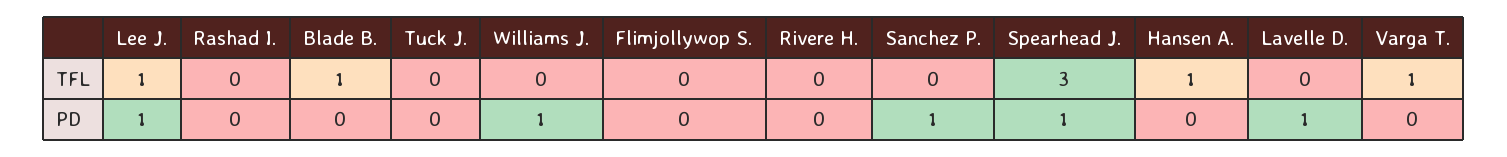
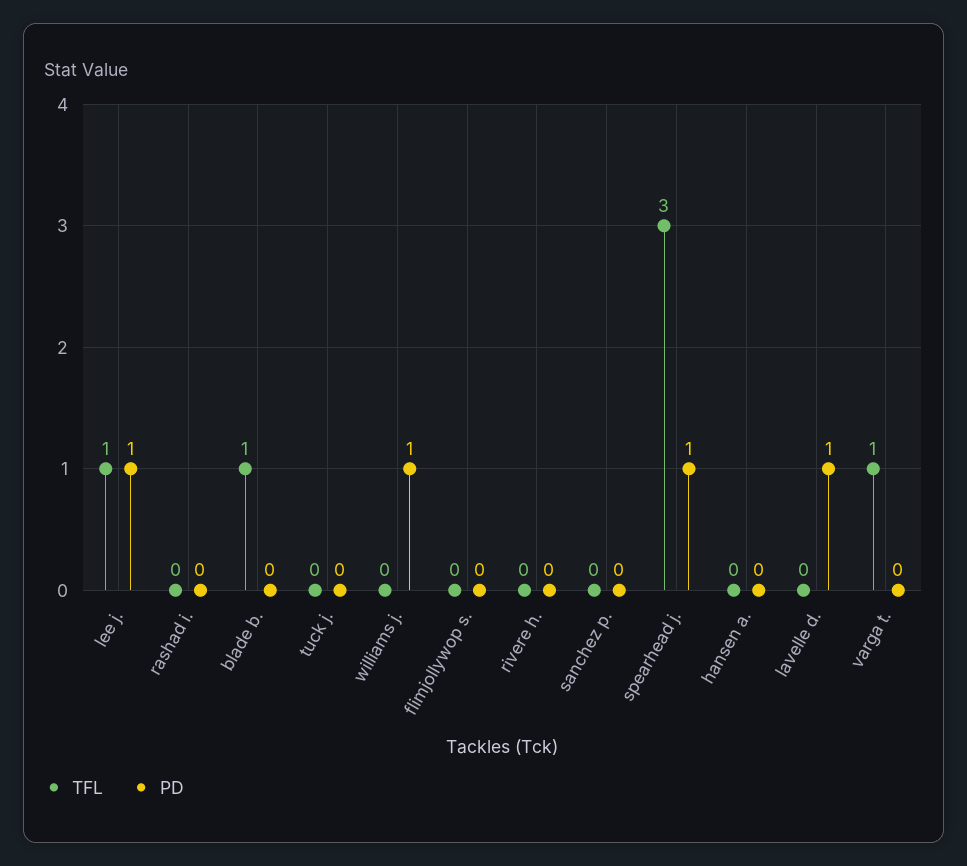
TFL, Hansen A.: 1 -> 0
PD, Sanchez P.: 1 -> 0

